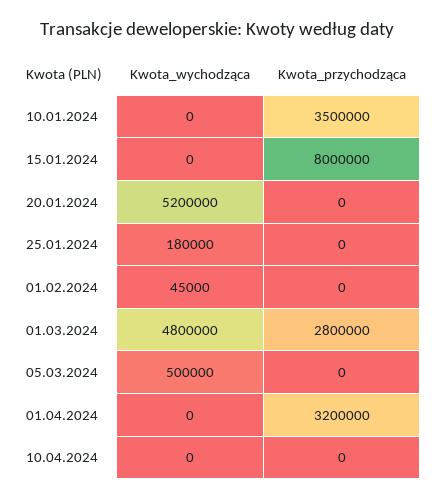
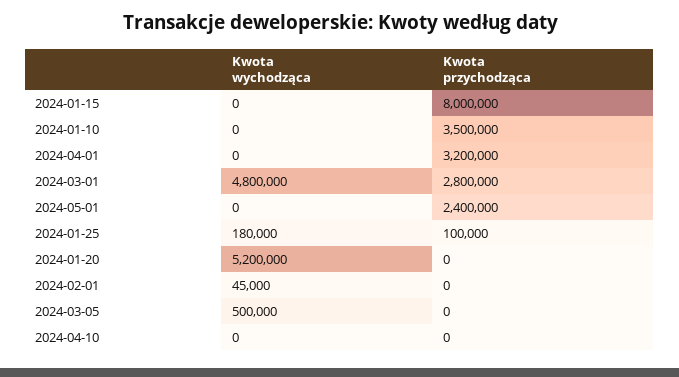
Kwota_przychodząca, 25.01.2024: 0 -> 100000
Kwota_wychodząca, 2024-05-01: none -> 0
Kwota_przychodząca, 2024-05-01: none -> 2400000

